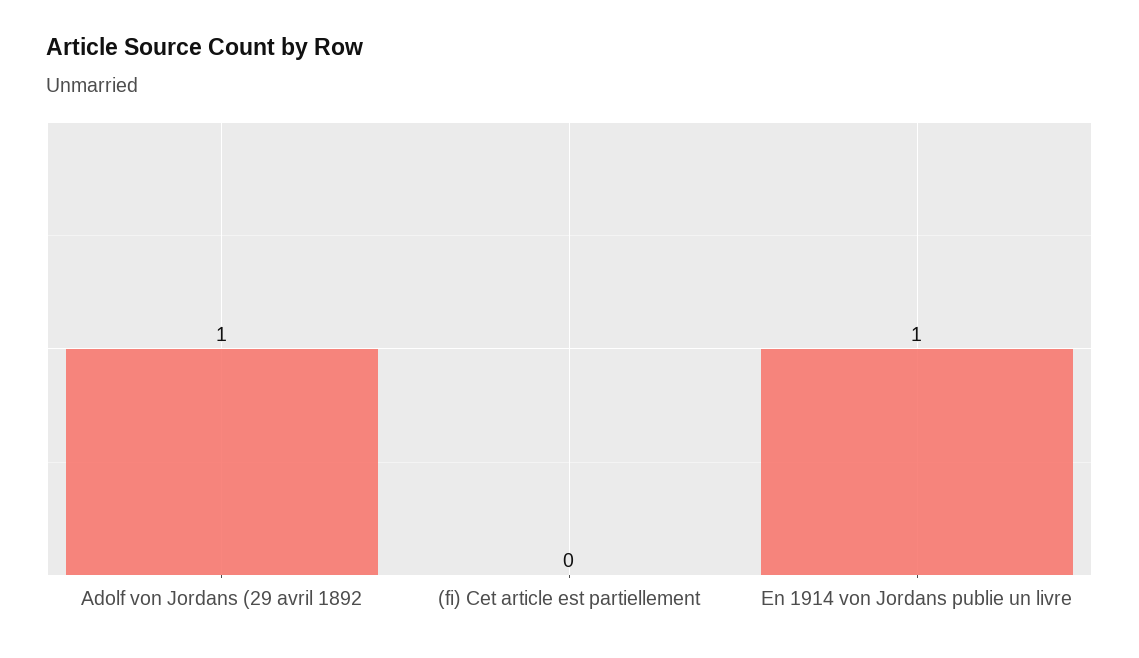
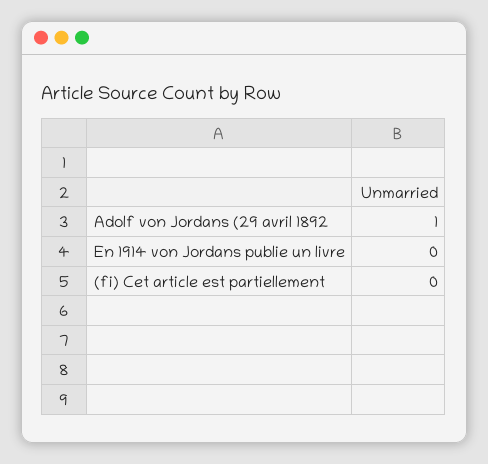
En 1914 von Jordans publie un livre: 1 -> 0

